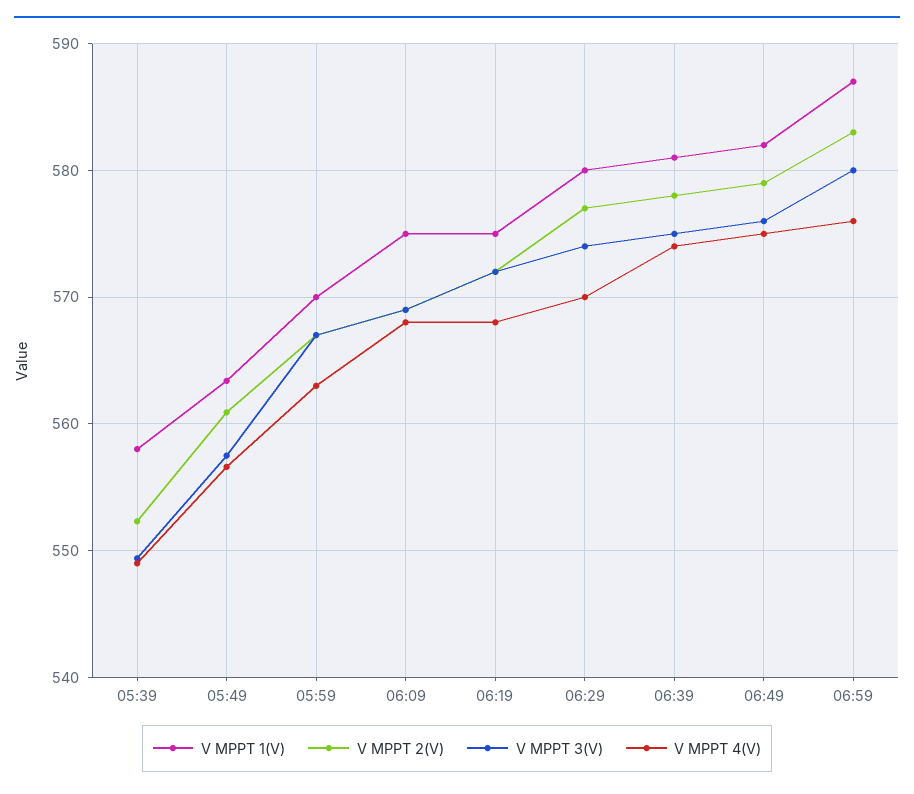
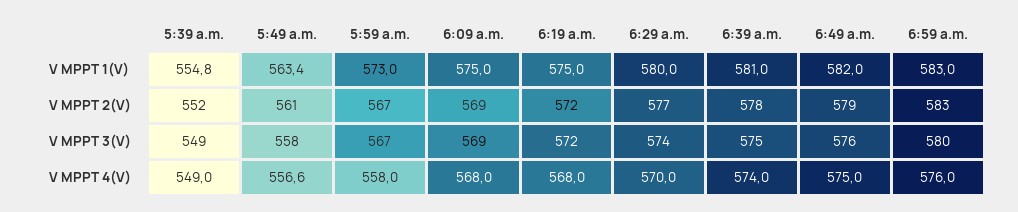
V MPPT 1(V), 05:39: 558 -> 554.8
V MPPT 1(V), 05:59: 570 -> 573
V MPPT 4(V), 05:59: 563 -> 558
V MPPT 1(V), 06:59: 587 -> 583

